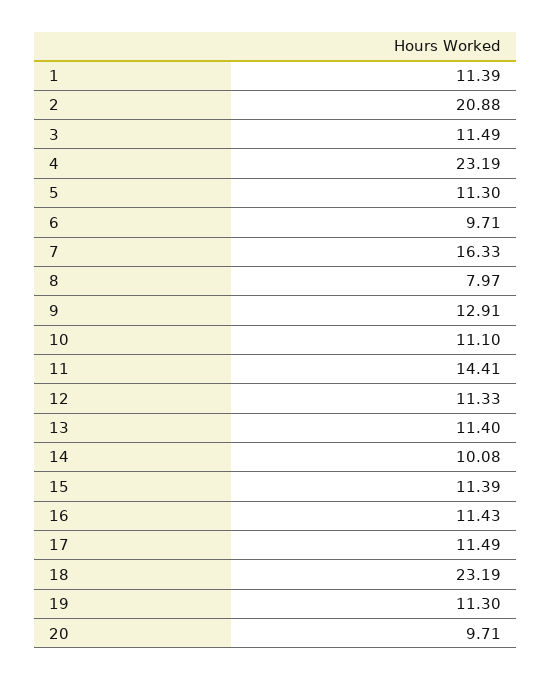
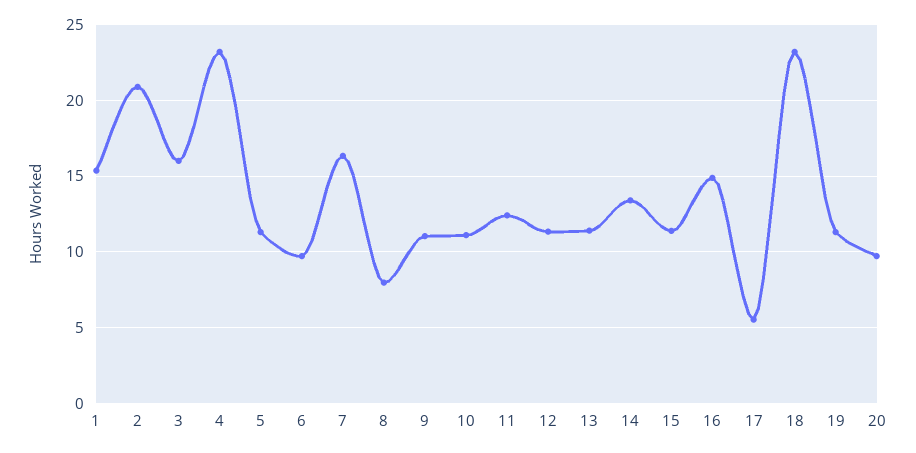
1: 11.39 -> 15.5
3: 11.49 -> 16
9: 12.91 -> 11
11: 14.41 -> 12.5
14: 10.08 -> 13.5
16: 11.43 -> 15
17: 11.49 -> 5.5

